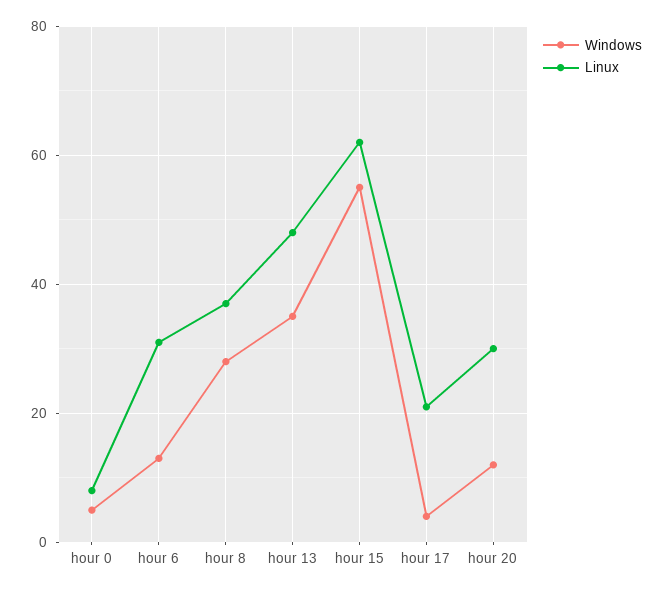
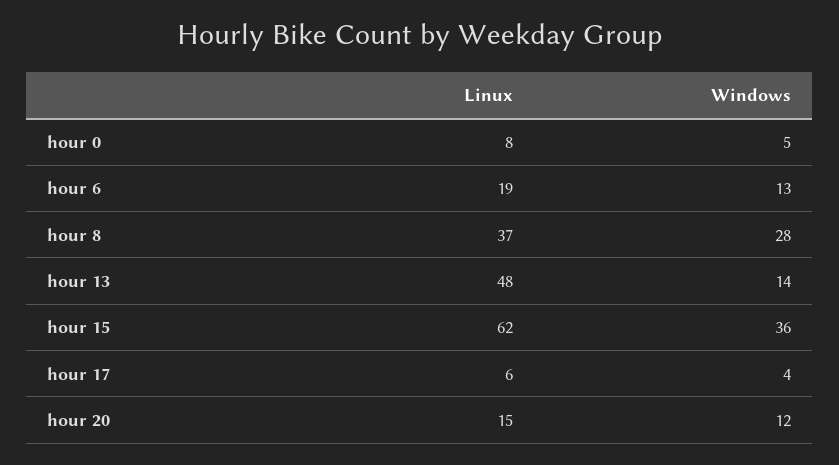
Linux, hour 6: 30 -> 19
Windows, hour 13: 35 -> 14
Windows, hour 15: 55 -> 36
Linux, hour 17: 20 -> 6
Linux, hour 20: 30 -> 15

